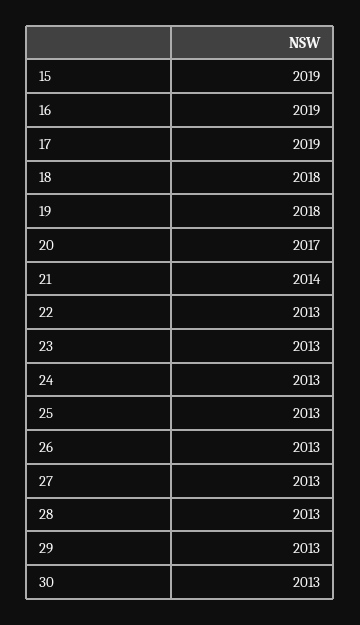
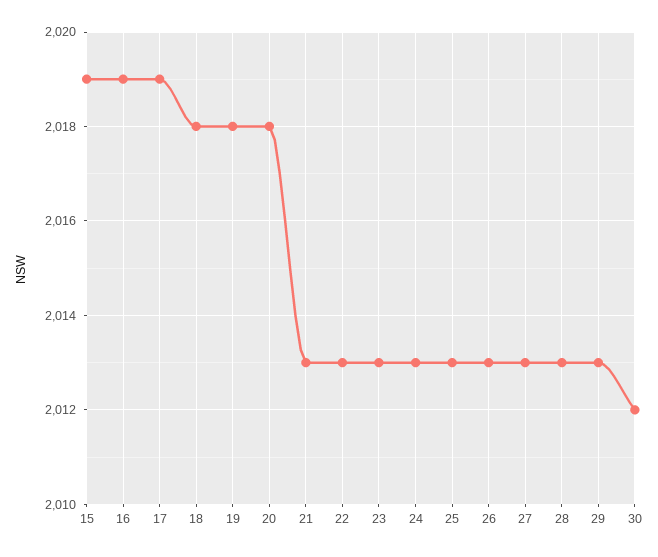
20: 2017 -> 2018
21: 2014 -> 2013
30: 2013 -> 2012

